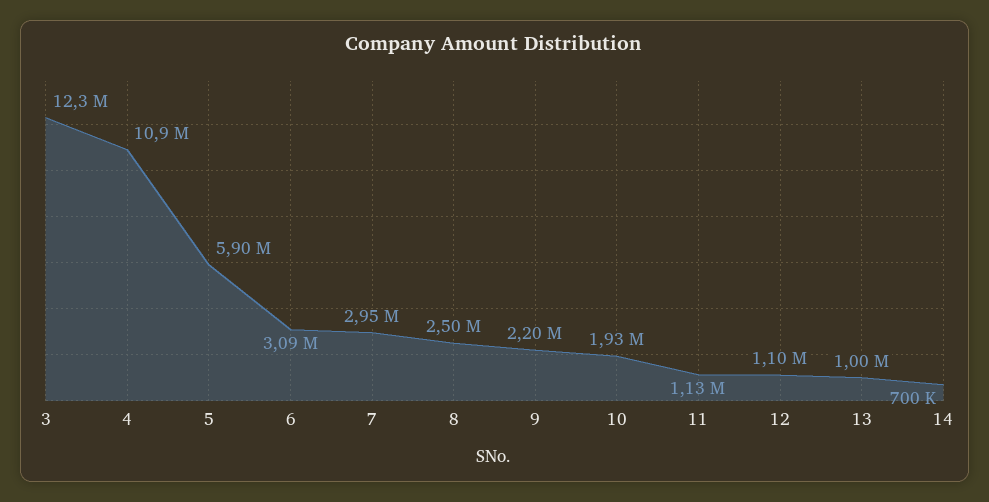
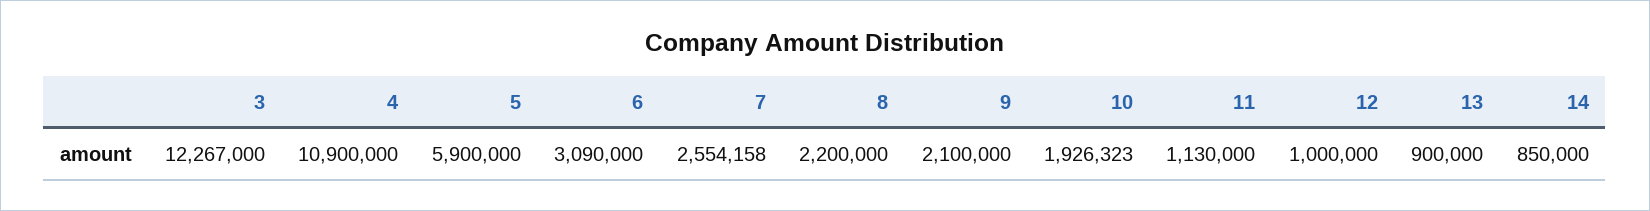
7: 2950000 -> 2554158
8: 2500000 -> 2200000
9: 2200000 -> 2100000
12: 1100000 -> 1000000
13: 1000000 -> 900000
14: 700000 -> 850000

